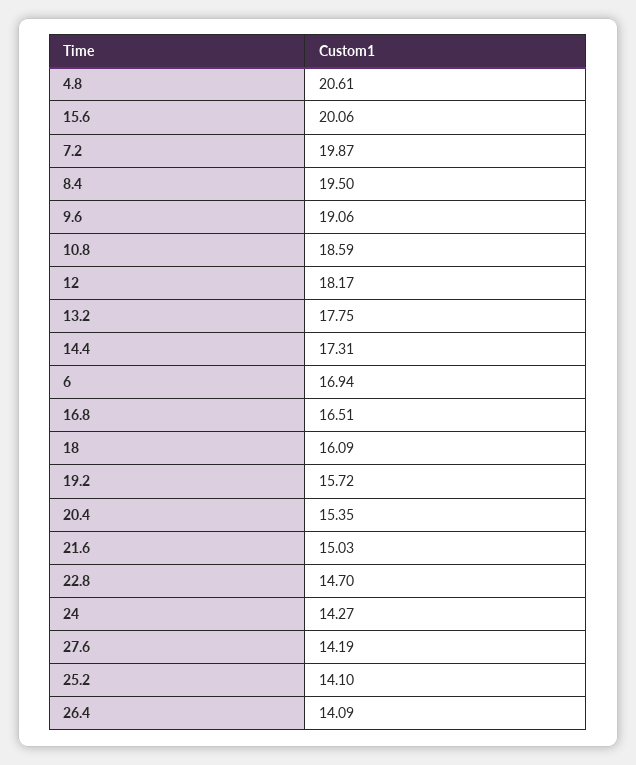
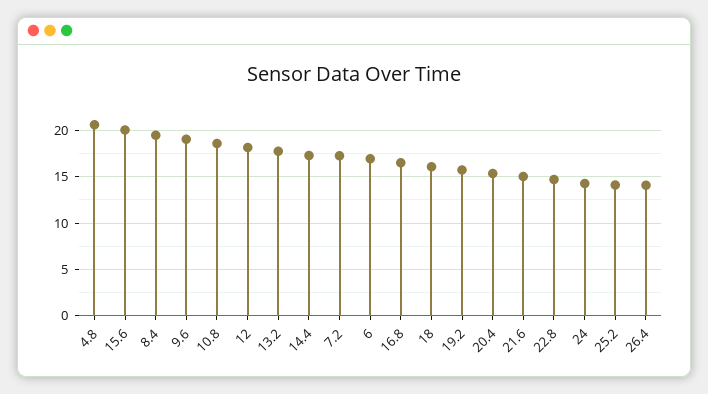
7.2: 19.87 -> 17
27.6: 14.19 -> none

